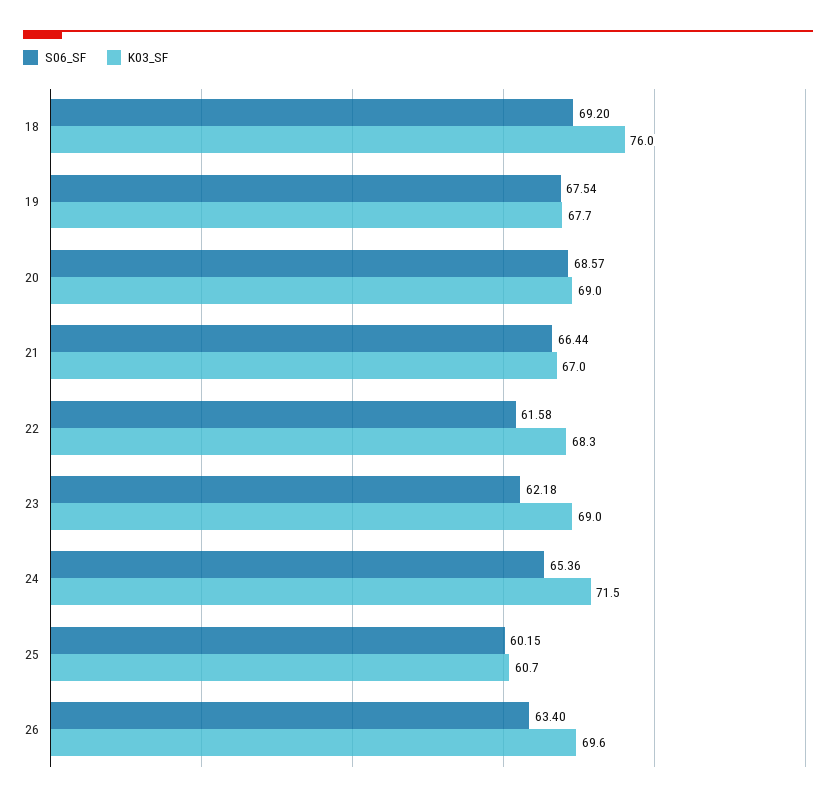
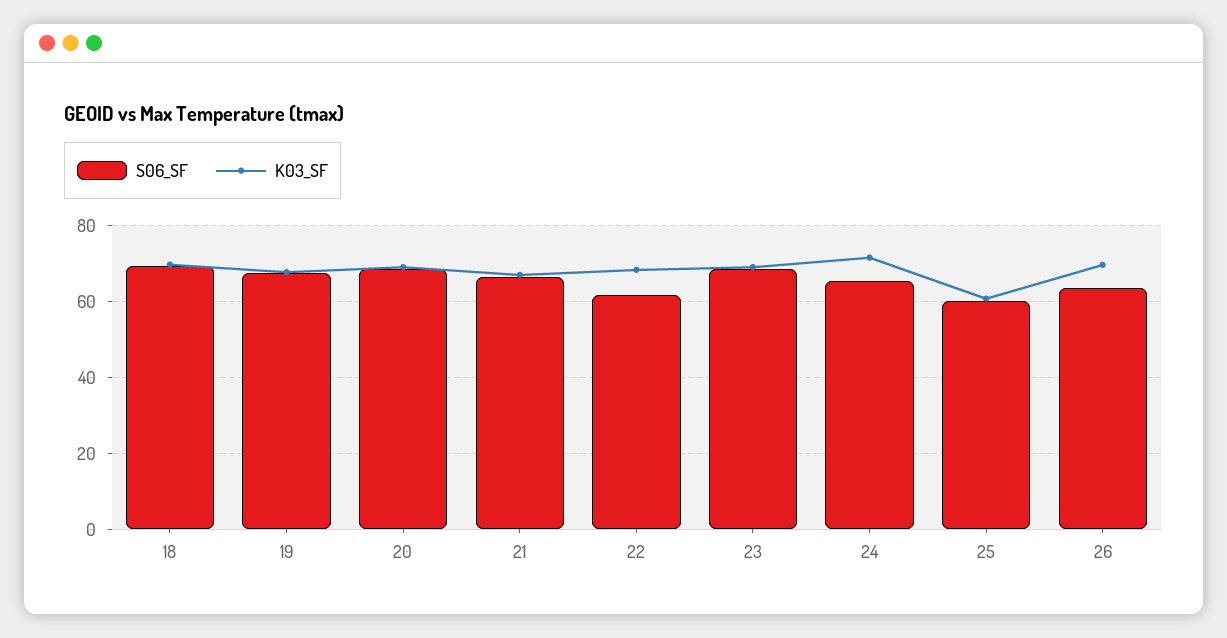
K03_SF, 18: 76 -> 70
S06_SF, 23: 62.18 -> 68

